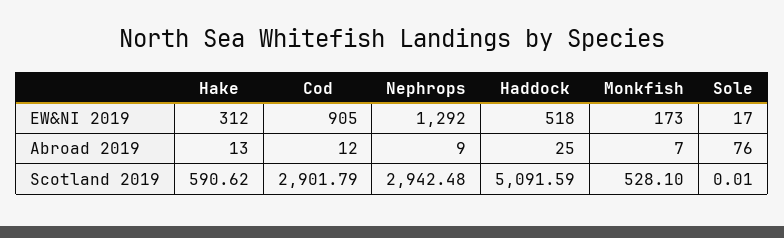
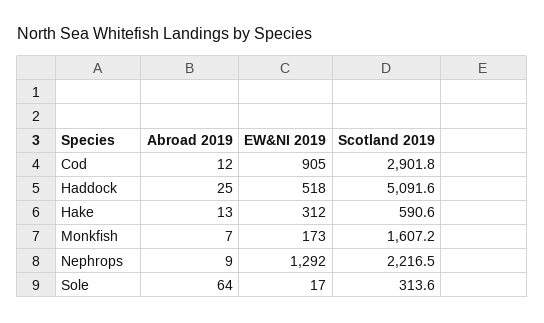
Sole, Abroad 2019: 76 -> 64
Nephrops, Scotland 2019: 2942.48 -> 2216.5
Monkfish, Scotland 2019: 528.1 -> 1607.2
Sole, Scotland 2019: 0.01 -> 313.6

